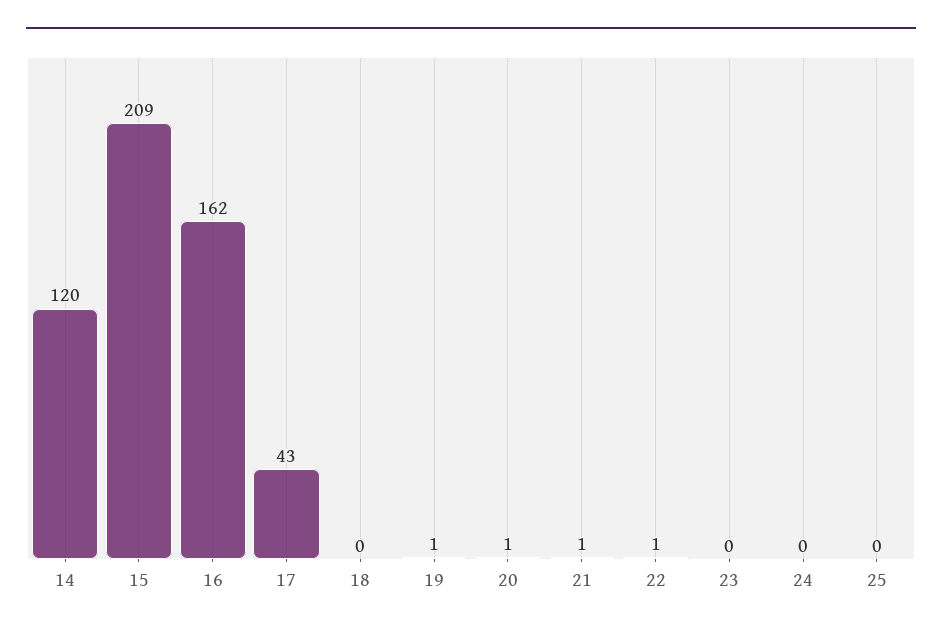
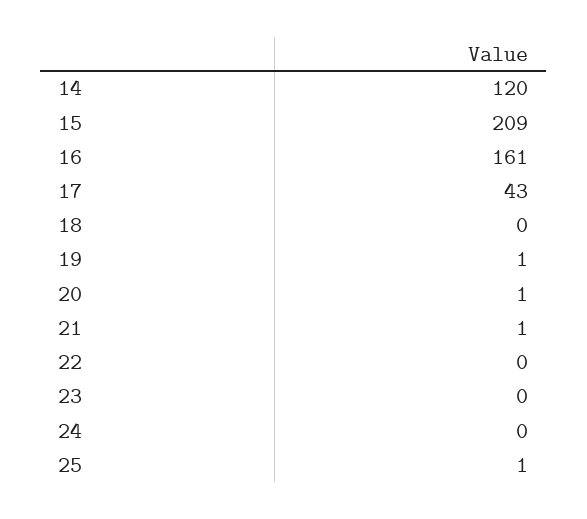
16: 162 -> 161
22: 1 -> 0
25: 0 -> 1

